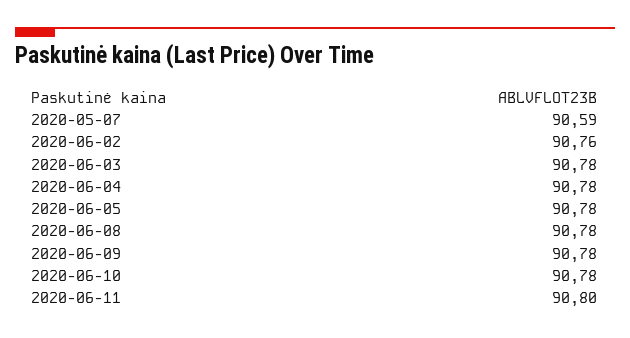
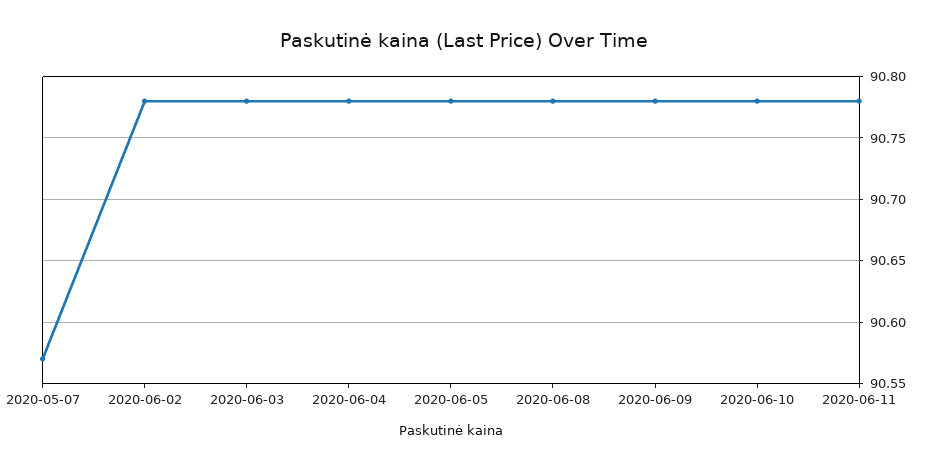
2020-05-07: 90.59 -> 90.57
2020-06-02: 90.76 -> 90.78
2020-06-11: 90.8 -> 90.78

